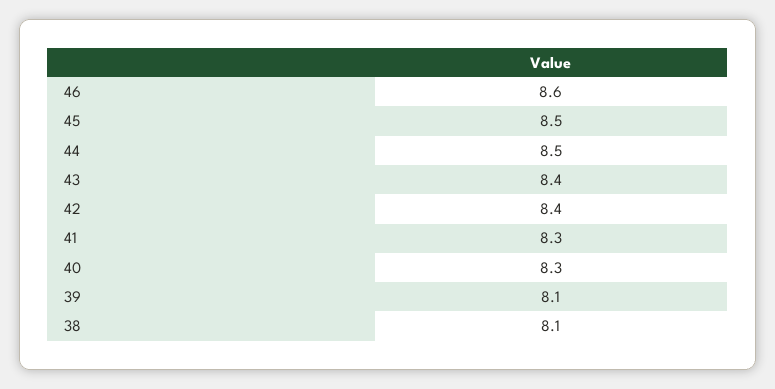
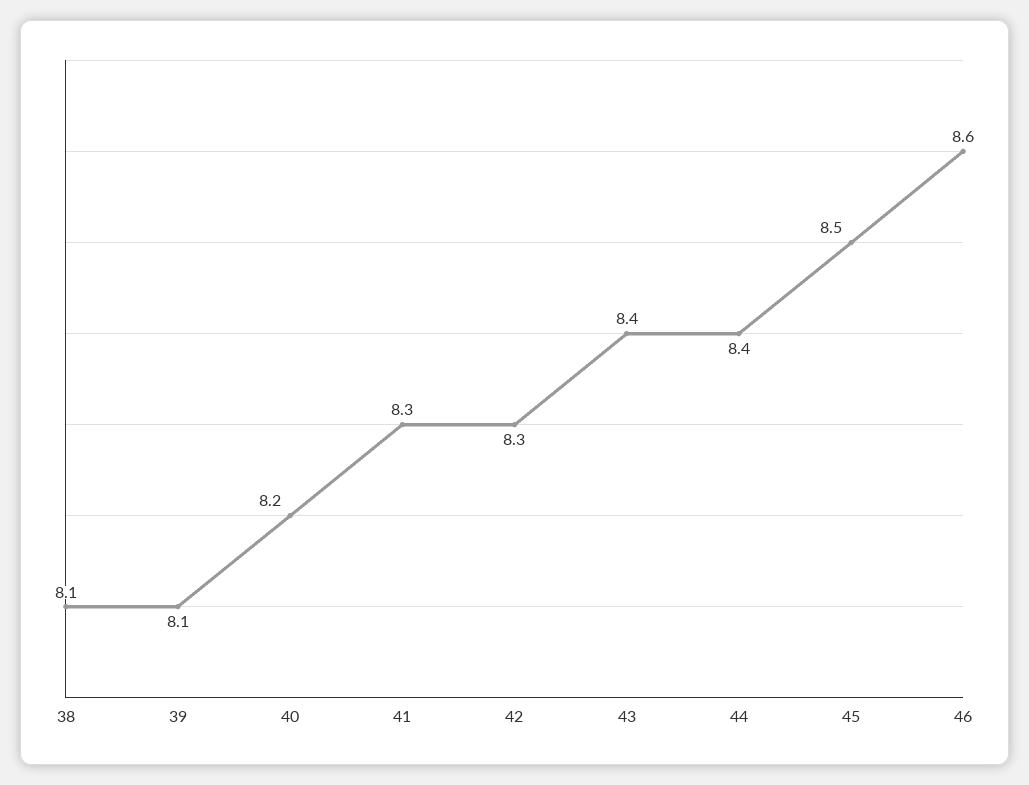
44: 8.5 -> 8.4
42: 8.4 -> 8.3
40: 8.3 -> 8.2

